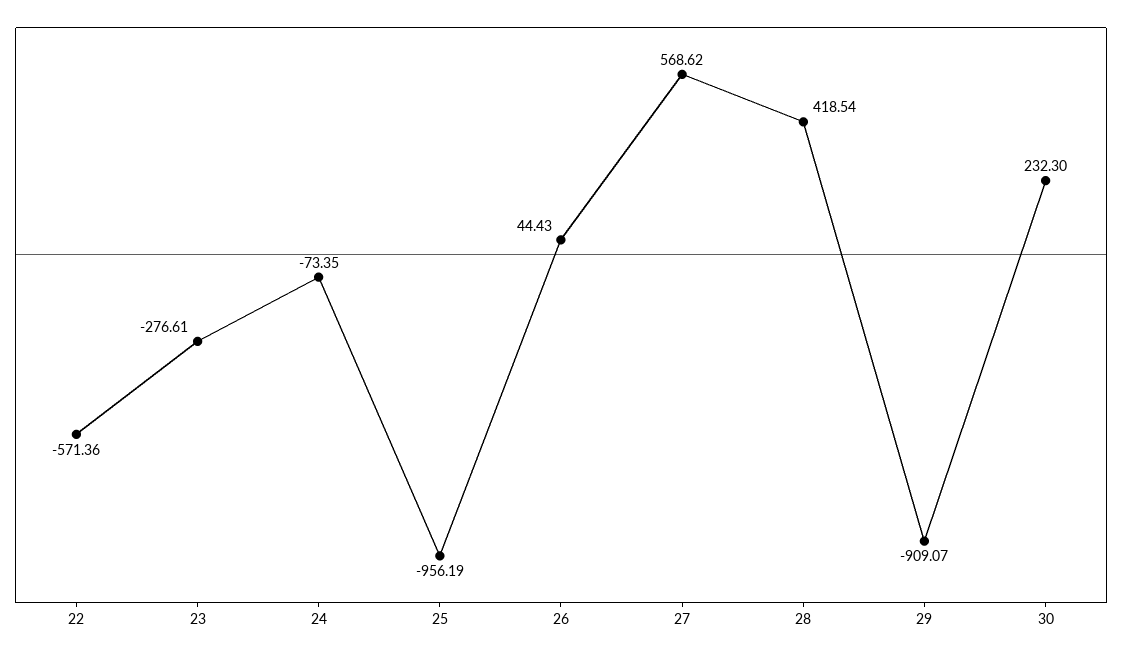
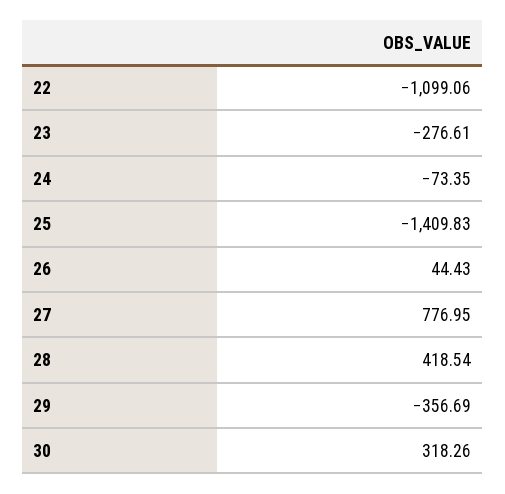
22: -571.36 -> -1099.06
25: -956.19 -> -1409.83
27: 568.62 -> 776.95
29: -909.07 -> -356.69
30: 232.3 -> 318.26

